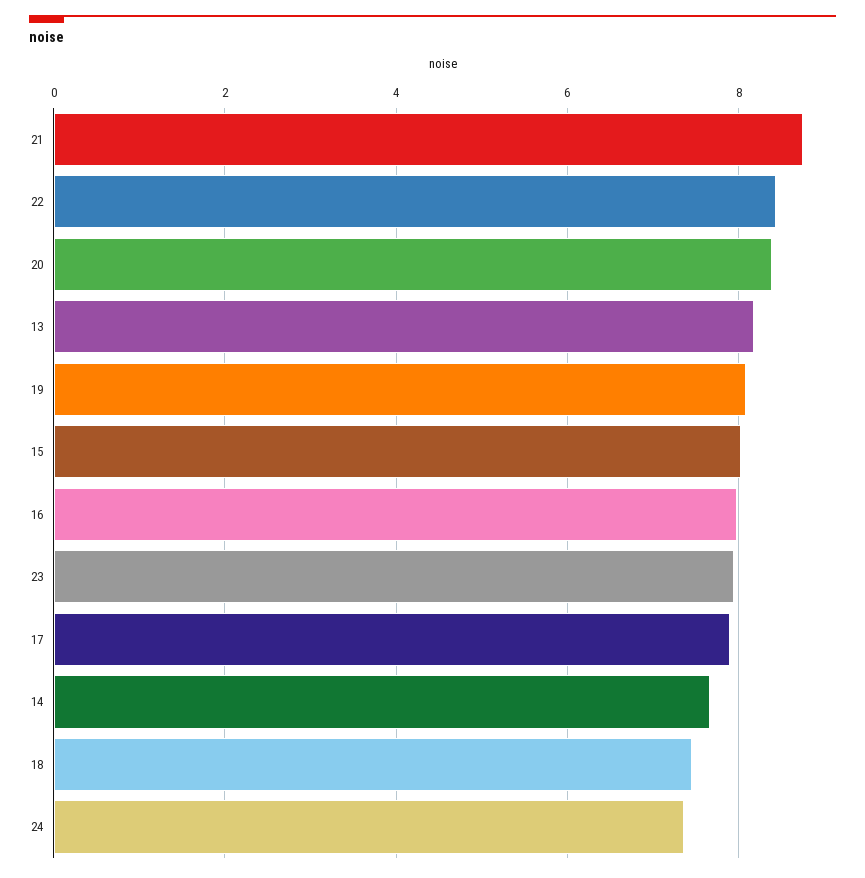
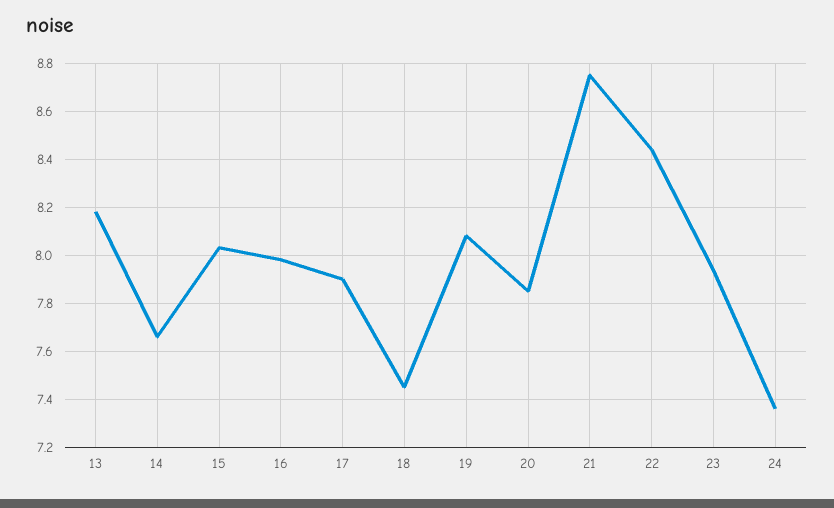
20: 8.4 -> 7.85

